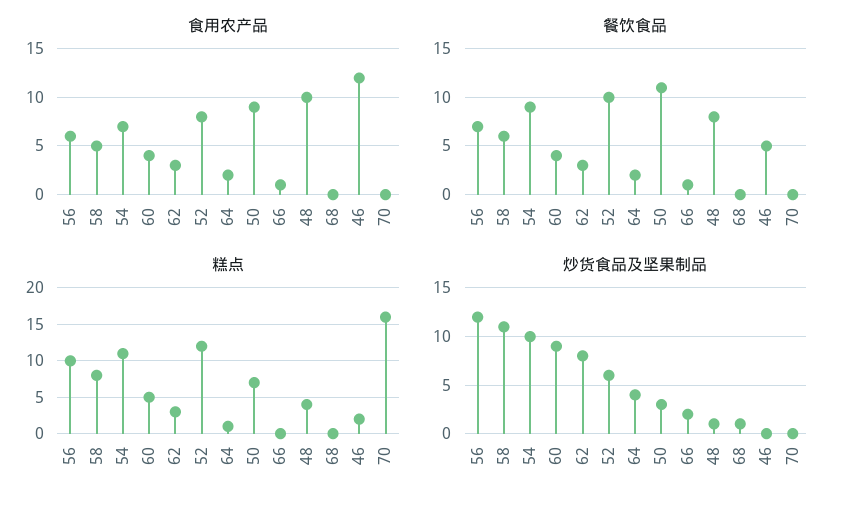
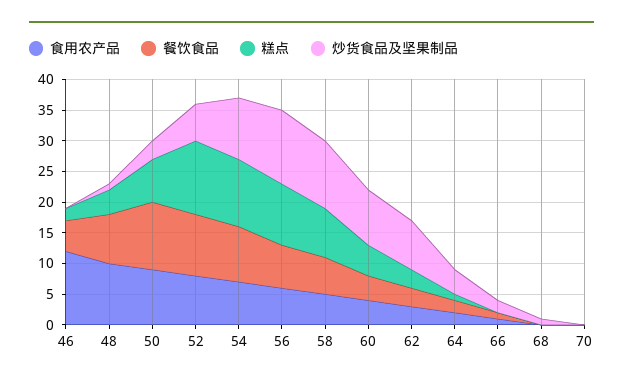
糕点, 70: 16 -> 0

